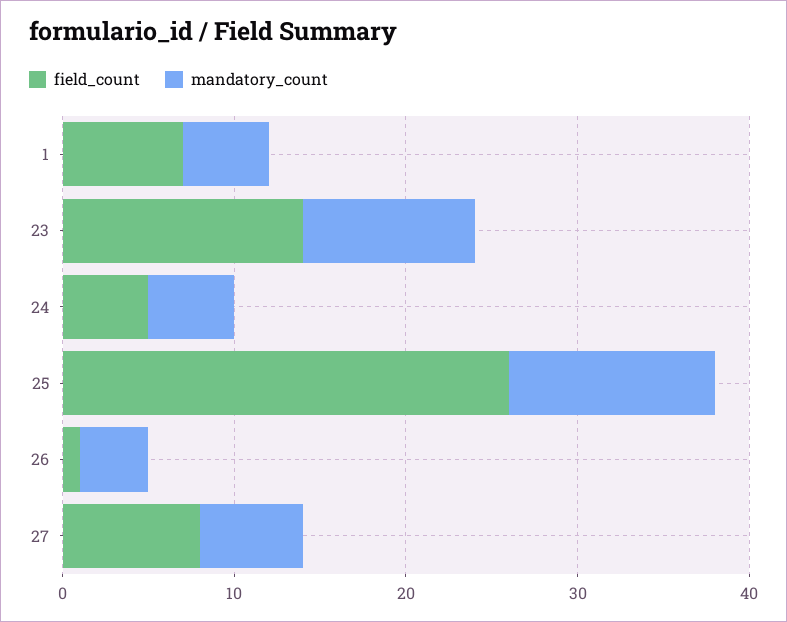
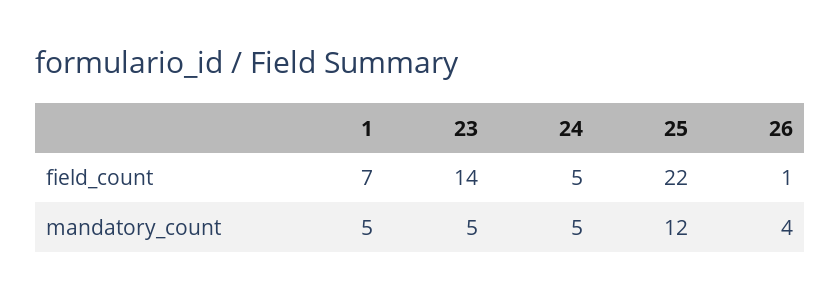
mandatory_count, 23: 10 -> 5
field_count, 25: 26 -> 22
field_count, 27: 8 -> none
mandatory_count, 27: 6 -> none

